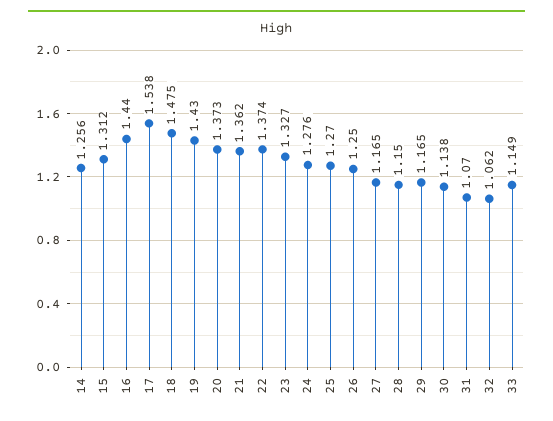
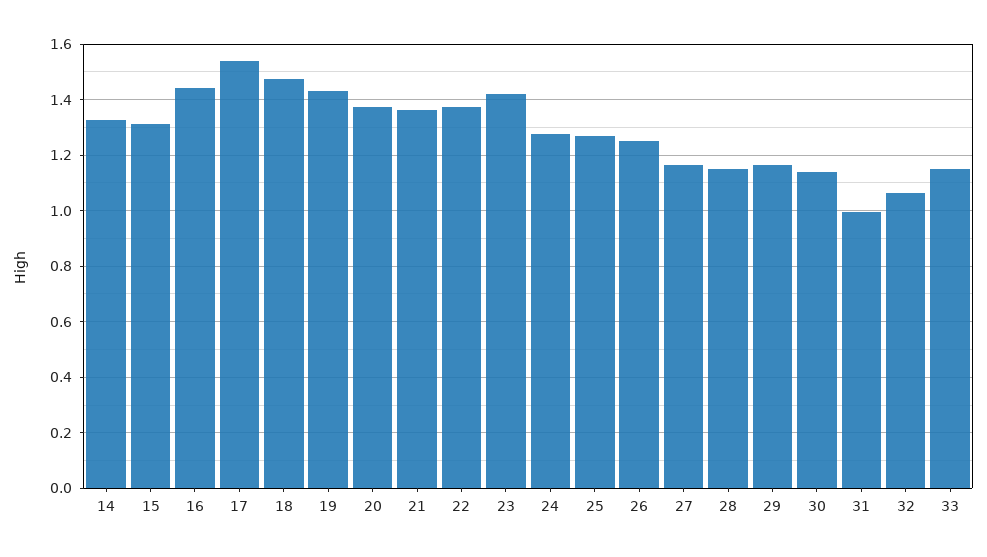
14: 1.256 -> 1.325
23: 1.327 -> 1.425
31: 1.07 -> 1

